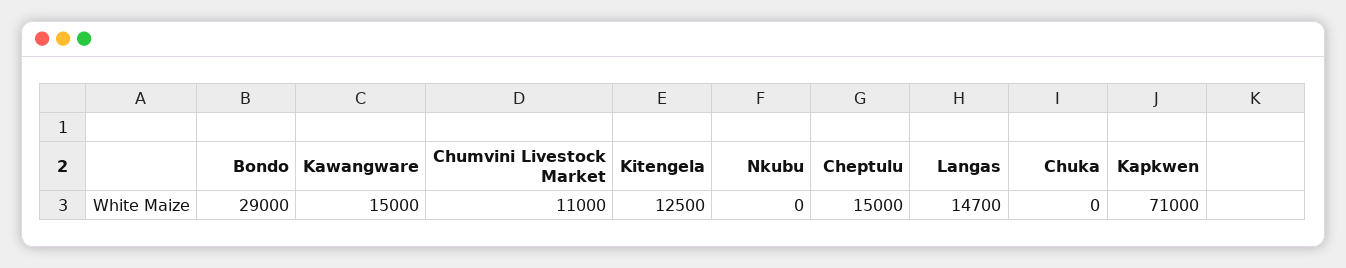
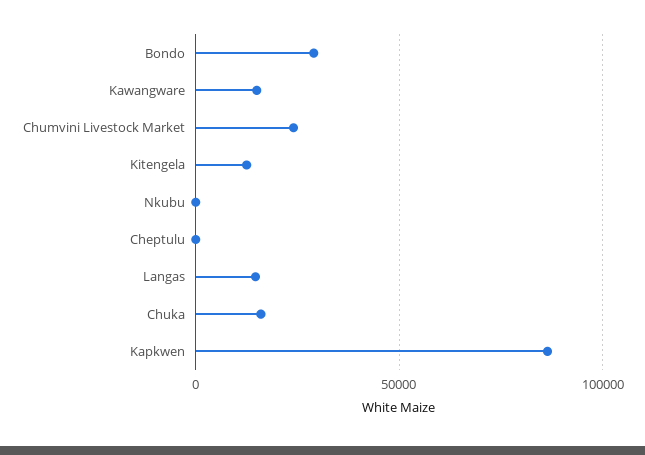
Chumvini Livestock Market: 11000 -> 25000
Cheptulu: 15000 -> 0
Chuka: 0 -> 15000
Kapkwen: 71000 -> 85000

